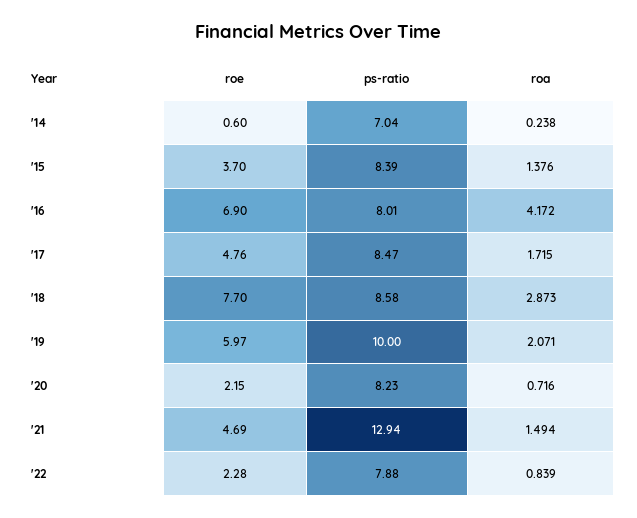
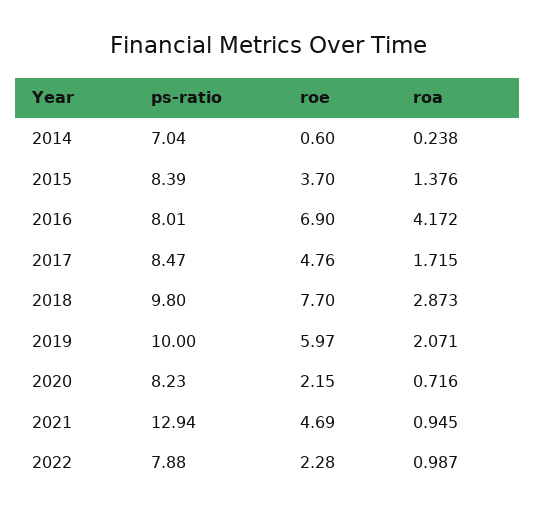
ps-ratio, '18: 8.58 -> 9.8
roa, '21: 1.494 -> 0.945
roa, '22: 0.839 -> 0.987

